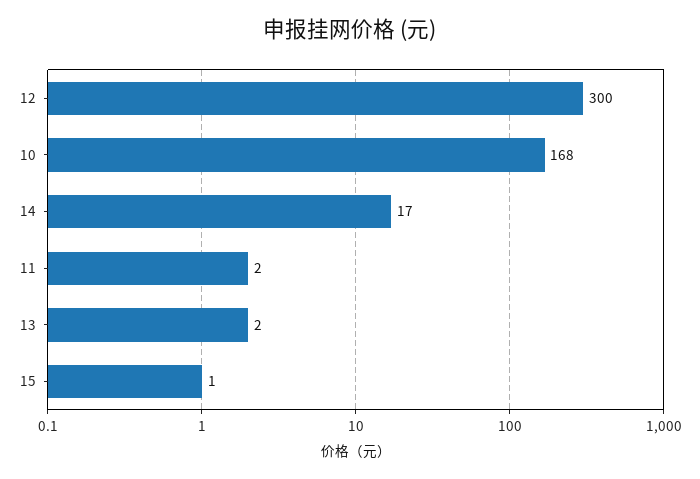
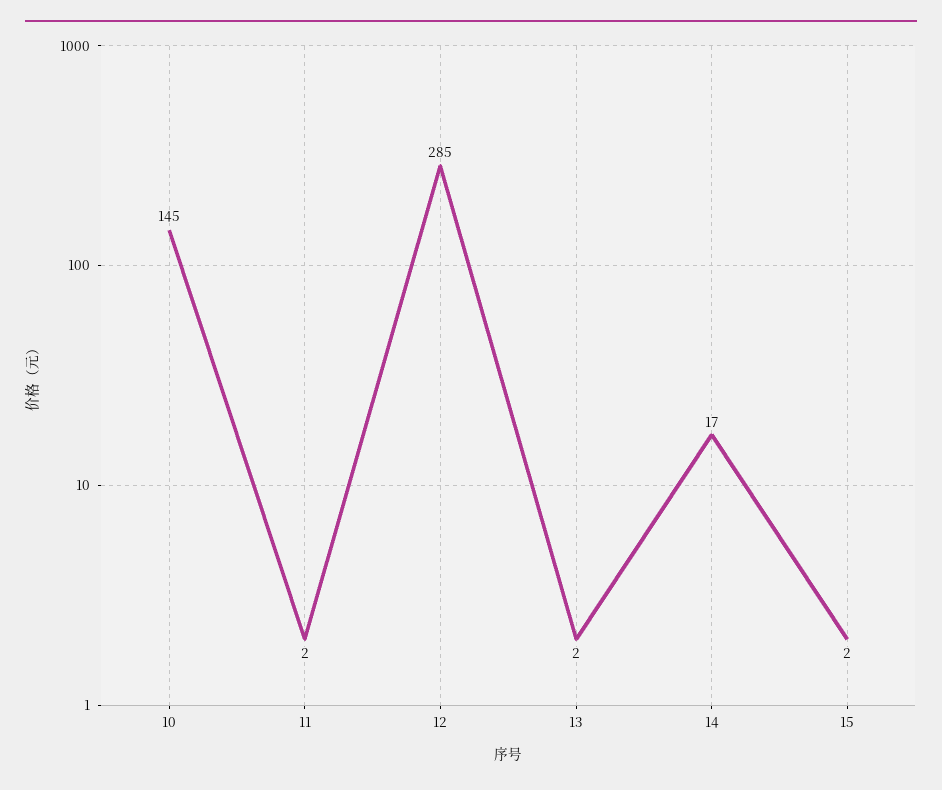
12: 300 -> 285
10: 168 -> 145
15: 1 -> 2

